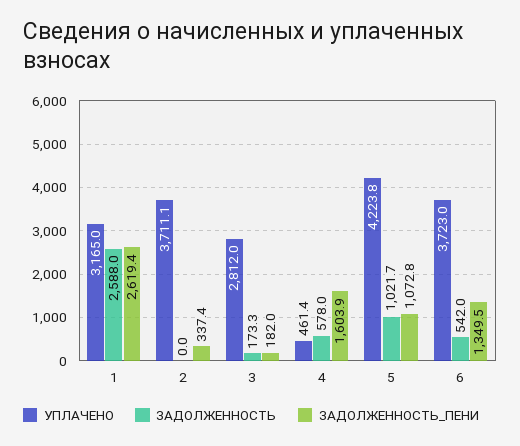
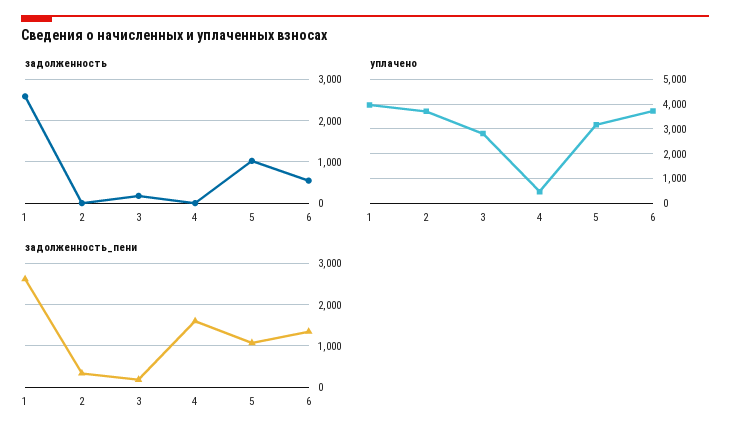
УПЛАЧЕНО, 1: 3165 -> 4000
ЗАДОЛЖЕННОСТЬ, 4: 578 -> 0
УПЛАЧЕНО, 5: 4223.8 -> 3250

